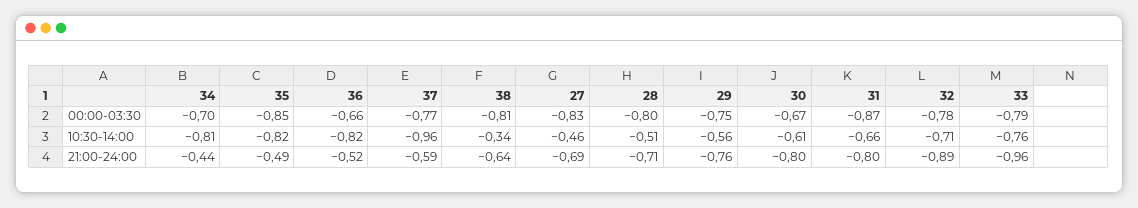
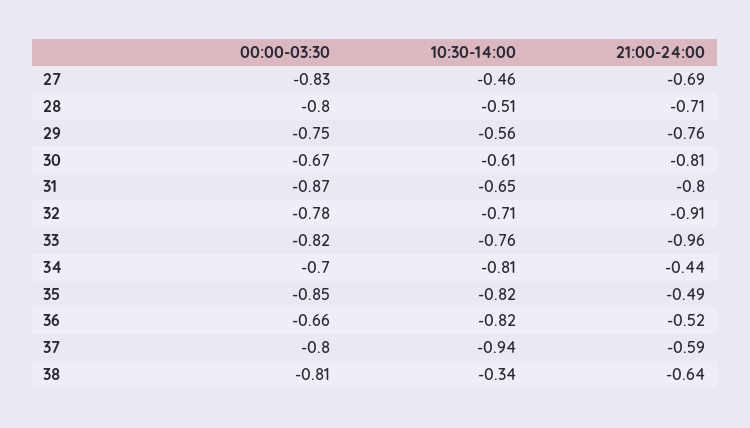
37, 00:00-03:30: -0.77 -> -0.8
33, 00:00-03:30: -0.79 -> -0.82
37, 10:30-14:00: -0.96 -> -0.94
31, 10:30-14:00: -0.66 -> -0.65
30, 21:00-24:00: -0.8 -> -0.81
32, 21:00-24:00: -0.89 -> -0.91

